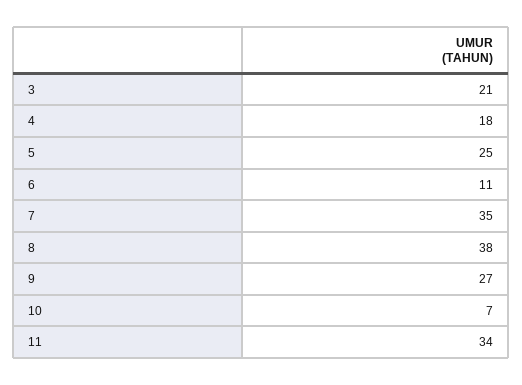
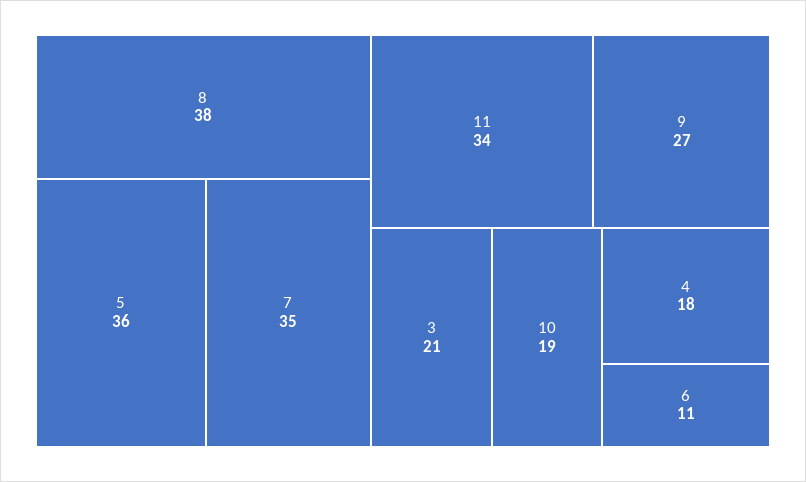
5: 25 -> 36
10: 7 -> 19

